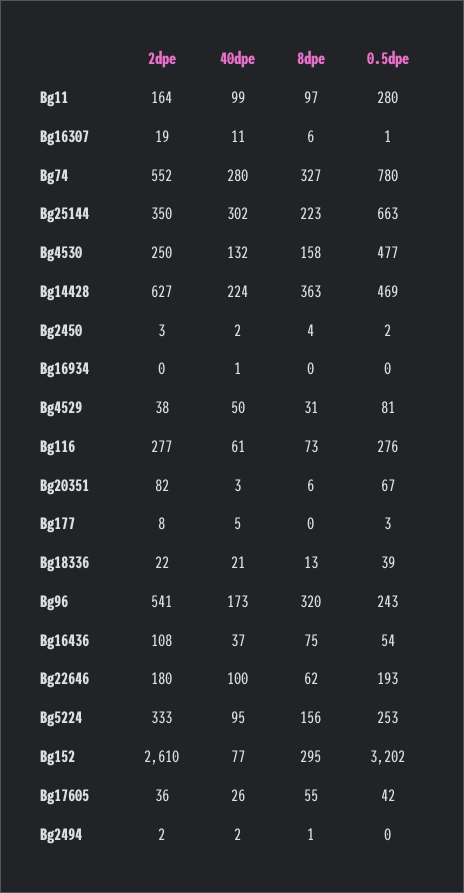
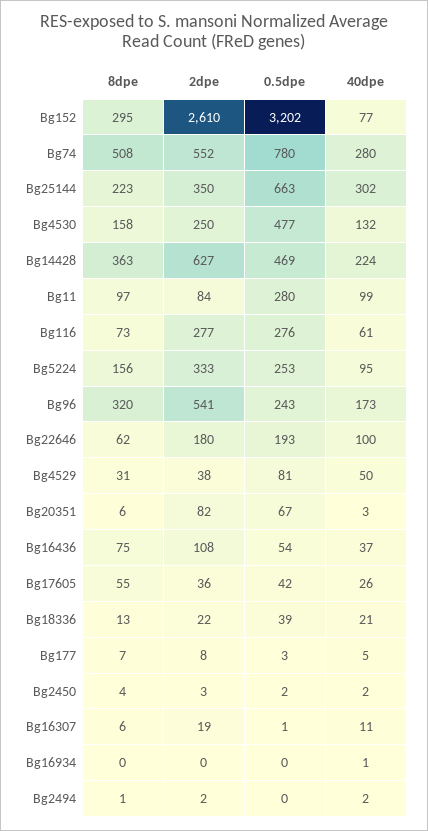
2dpe, Bg11: 164 -> 84
8dpe, Bg74: 327 -> 508
8dpe, Bg177: 0 -> 7

